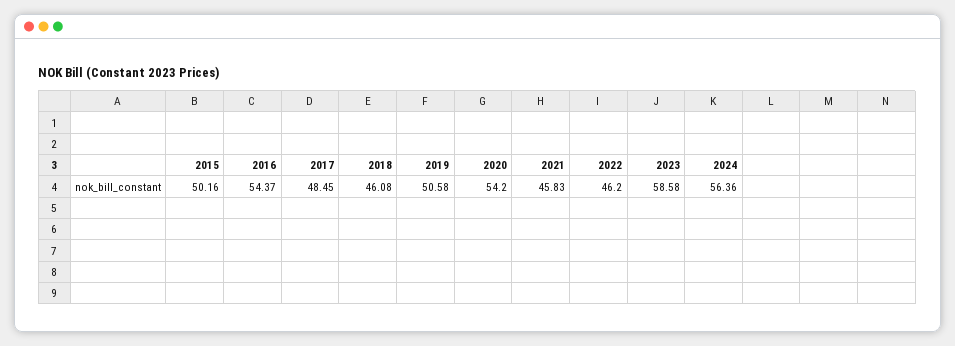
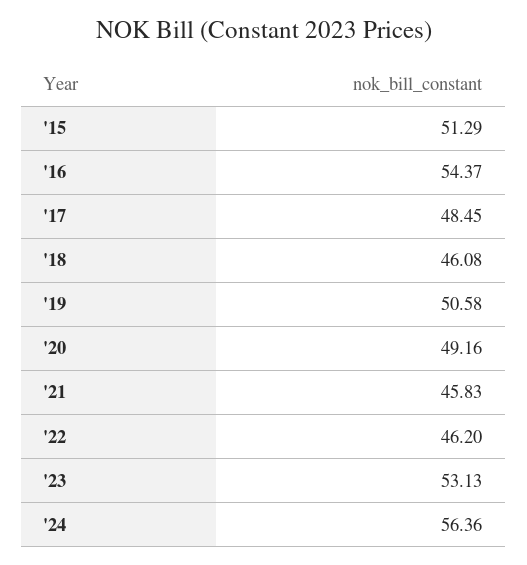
2015: 50.16 -> 51.29
2020: 54.2 -> 49.16
2023: 58.58 -> 53.13

